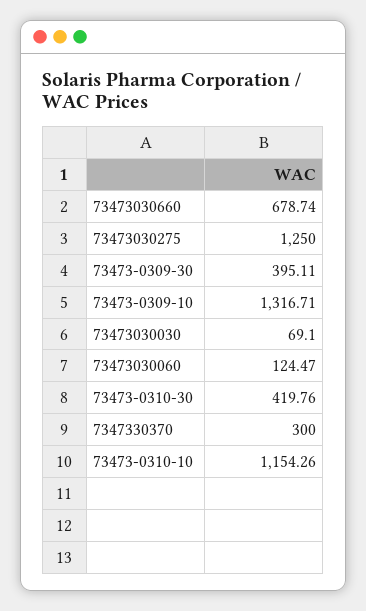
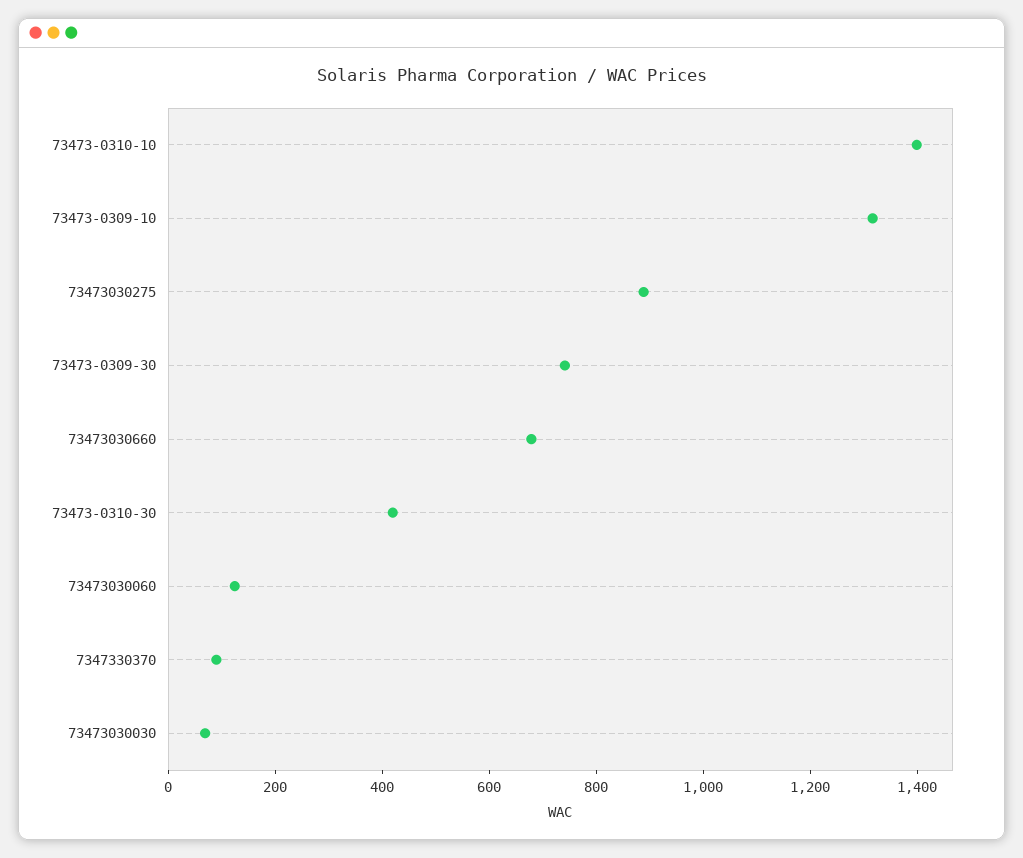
73473030275: 1250 -> 900
73473-0309-30: 395.11 -> 750
7347330370: 300 -> 100
73473-0310-10: 1154.26 -> 1400

